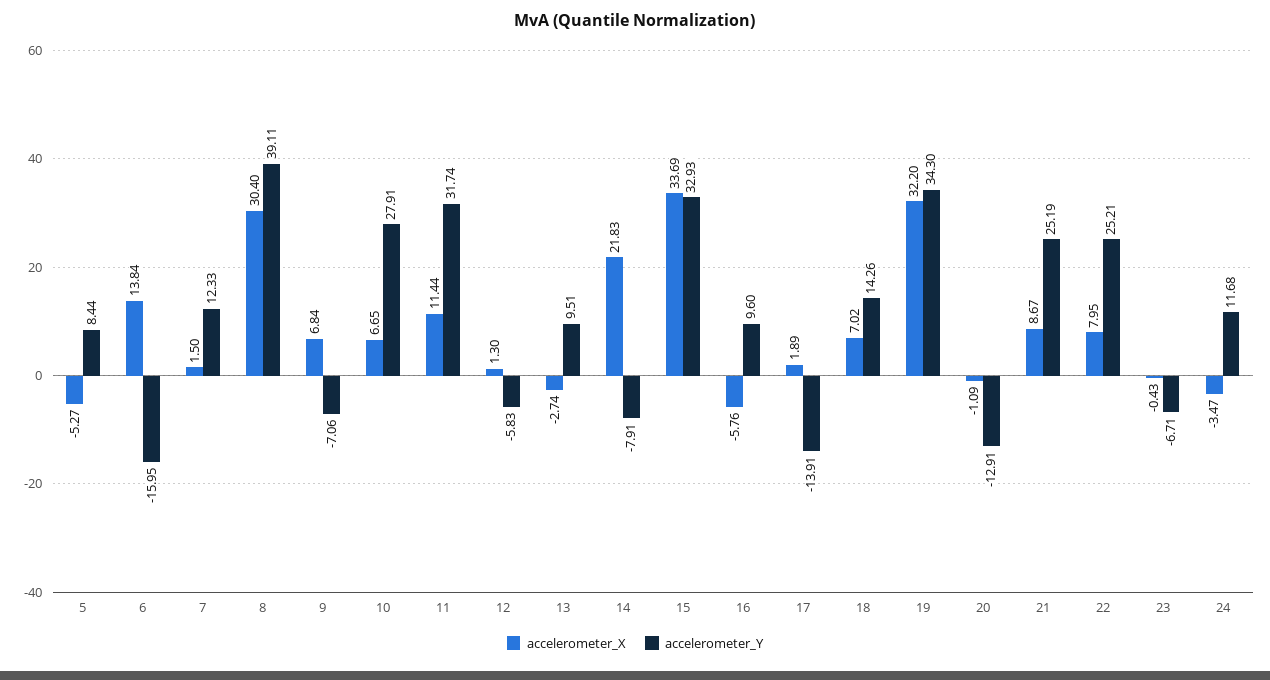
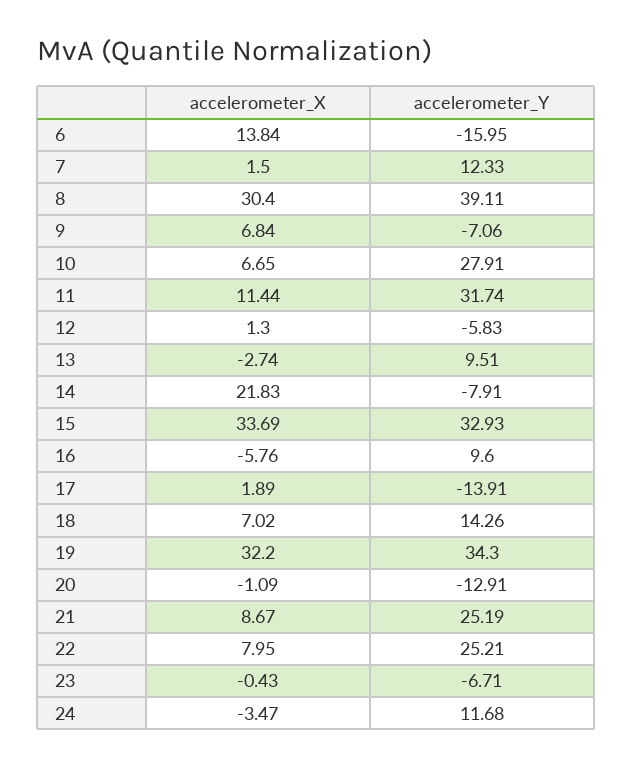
accelerometer_X, 5: -5.27 -> none
accelerometer_Y, 5: 8.44 -> none

